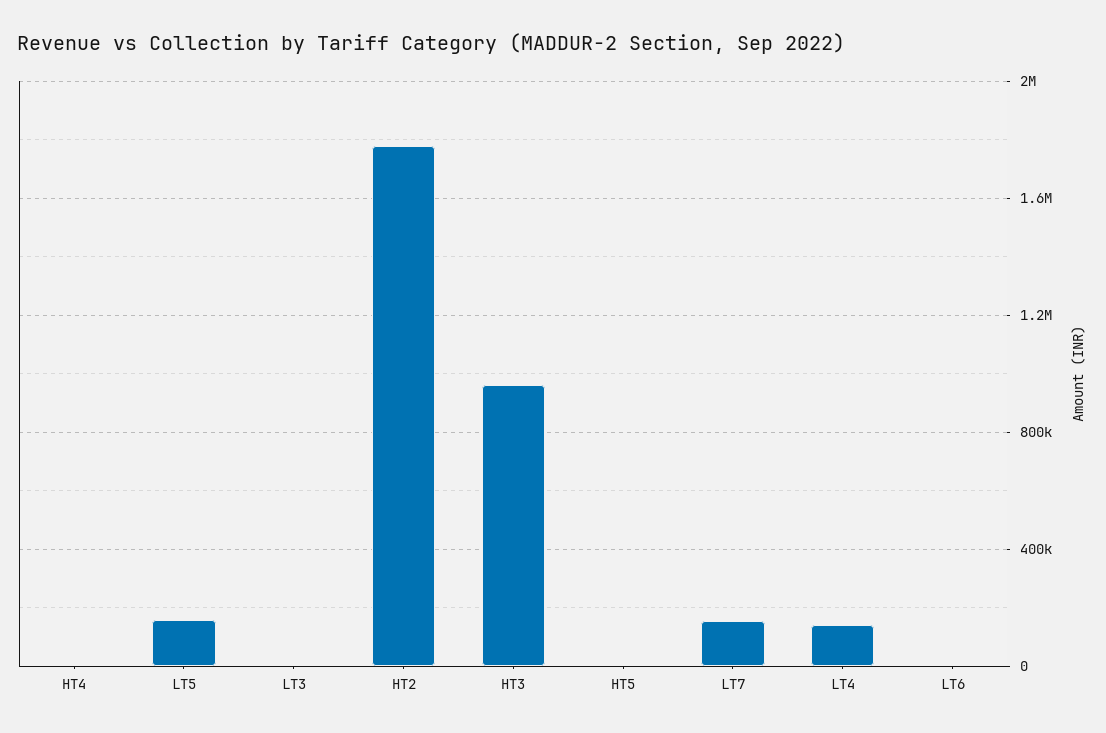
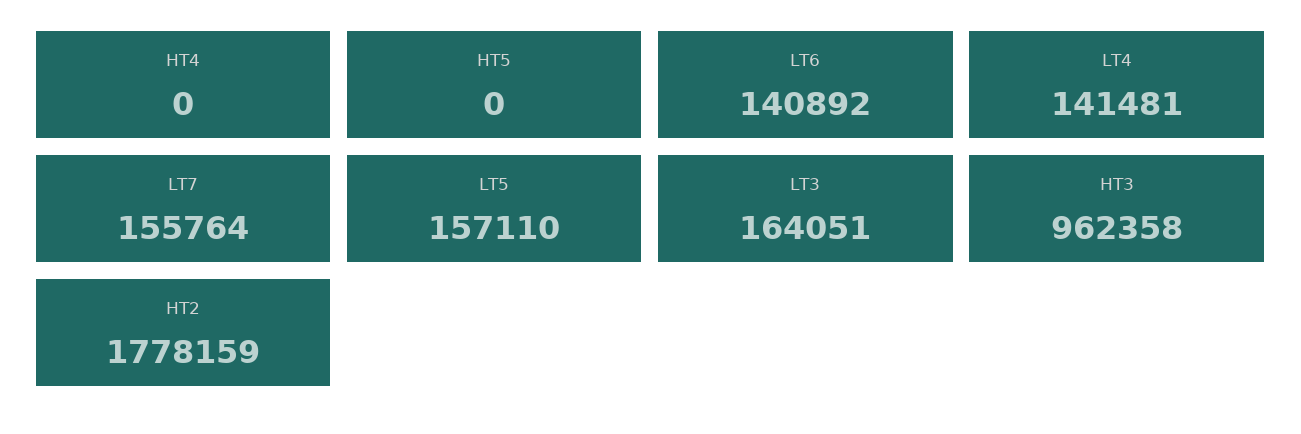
LT3: 0 -> 164051
LT6: 0 -> 140892

